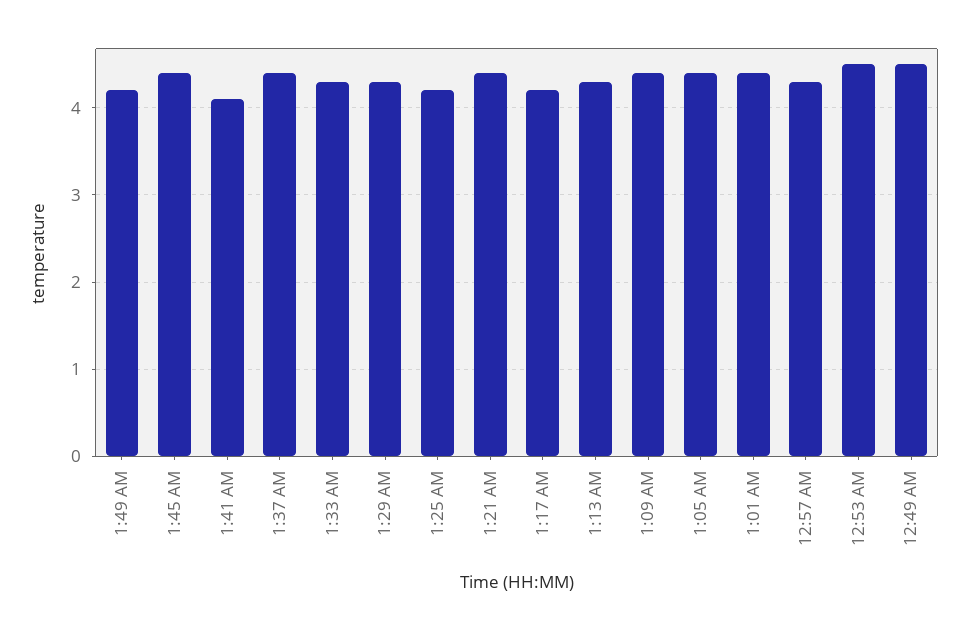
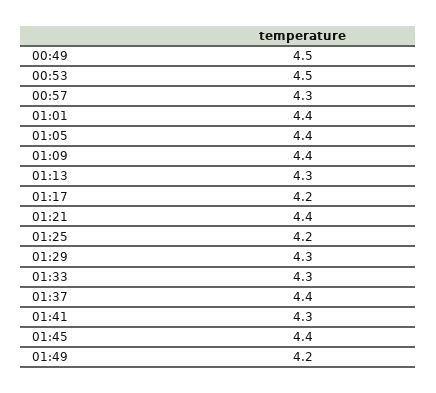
1:41 AM: 4.1 -> 4.3

